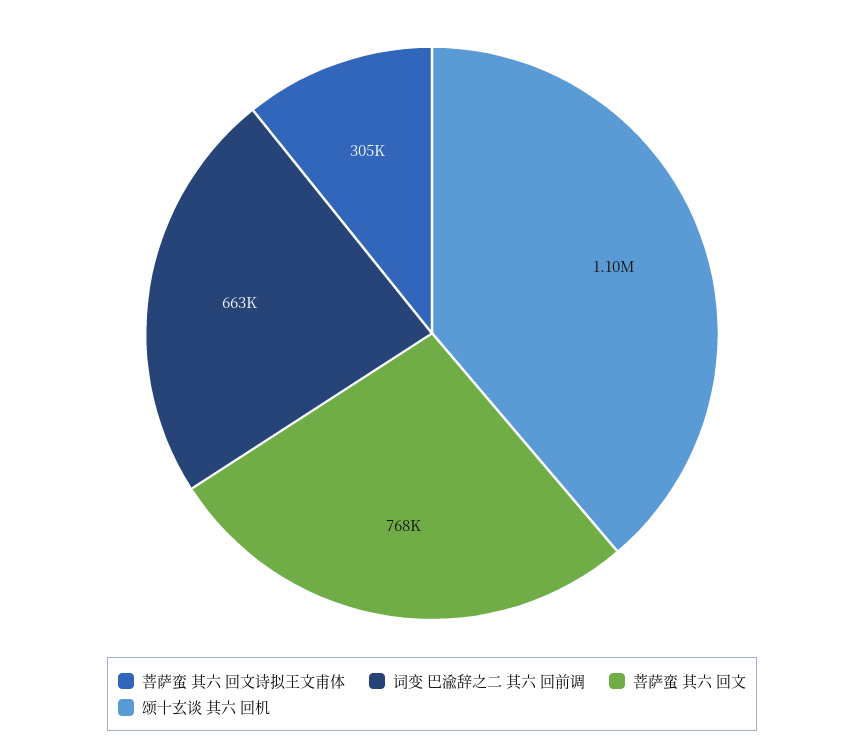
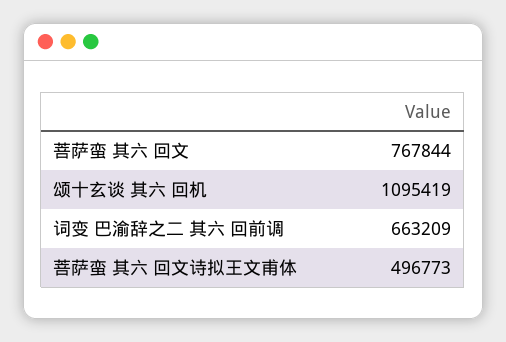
菩萨蛮 其六 回文诗拟王文甫体: 305000 -> 496773

